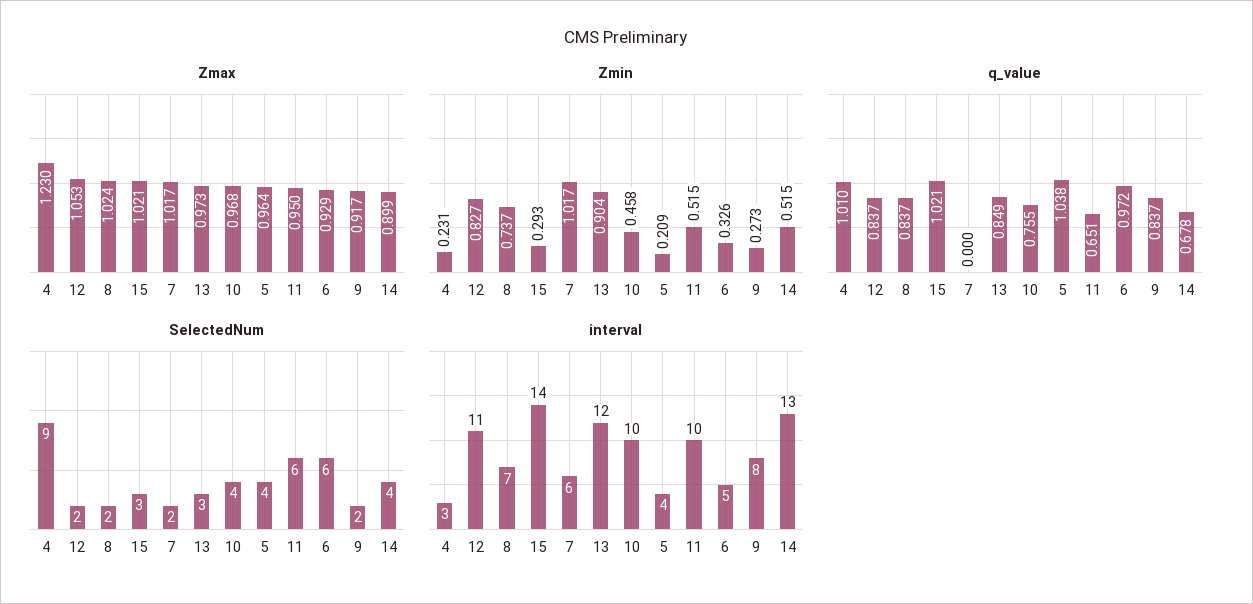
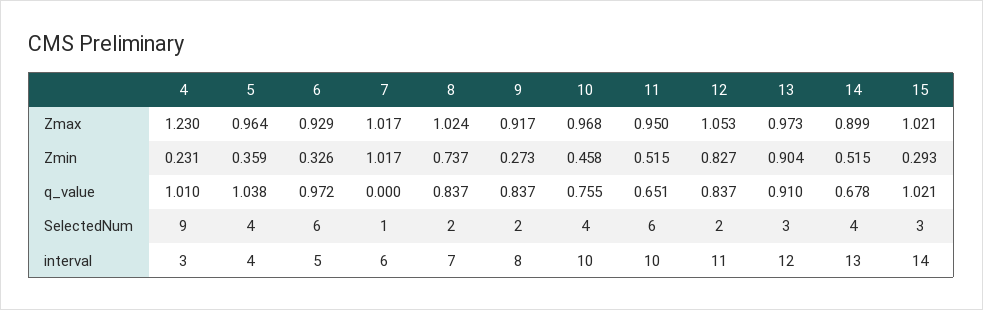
Zmin, 5: 0.209 -> 0.359
q_value, 13: 0.849 -> 0.91
SelectedNum, 7: 2 -> 1

